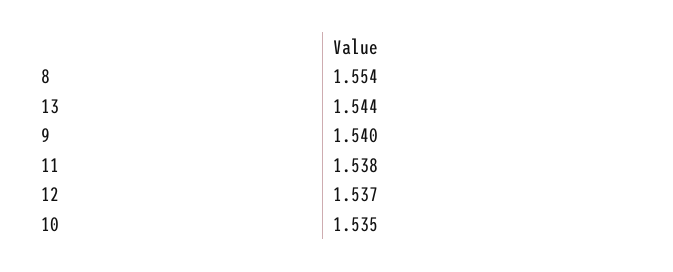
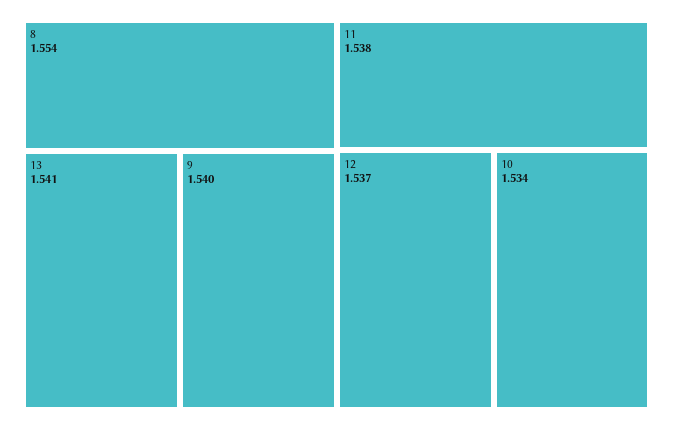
13: 1.544 -> 1.541
10: 1.535 -> 1.534

